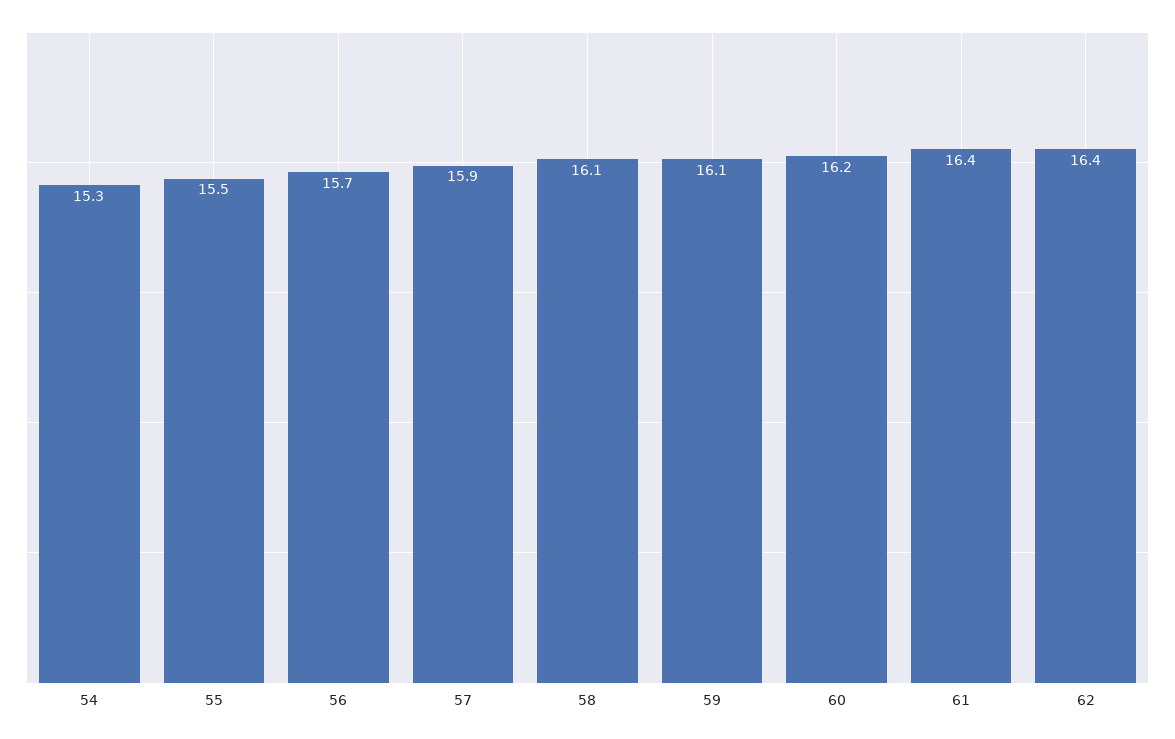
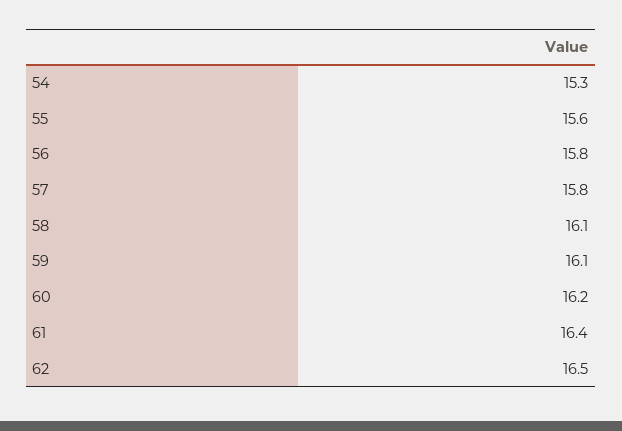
55: 15.5 -> 15.6
56: 15.7 -> 15.8
57: 15.9 -> 15.8
62: 16.4 -> 16.5

